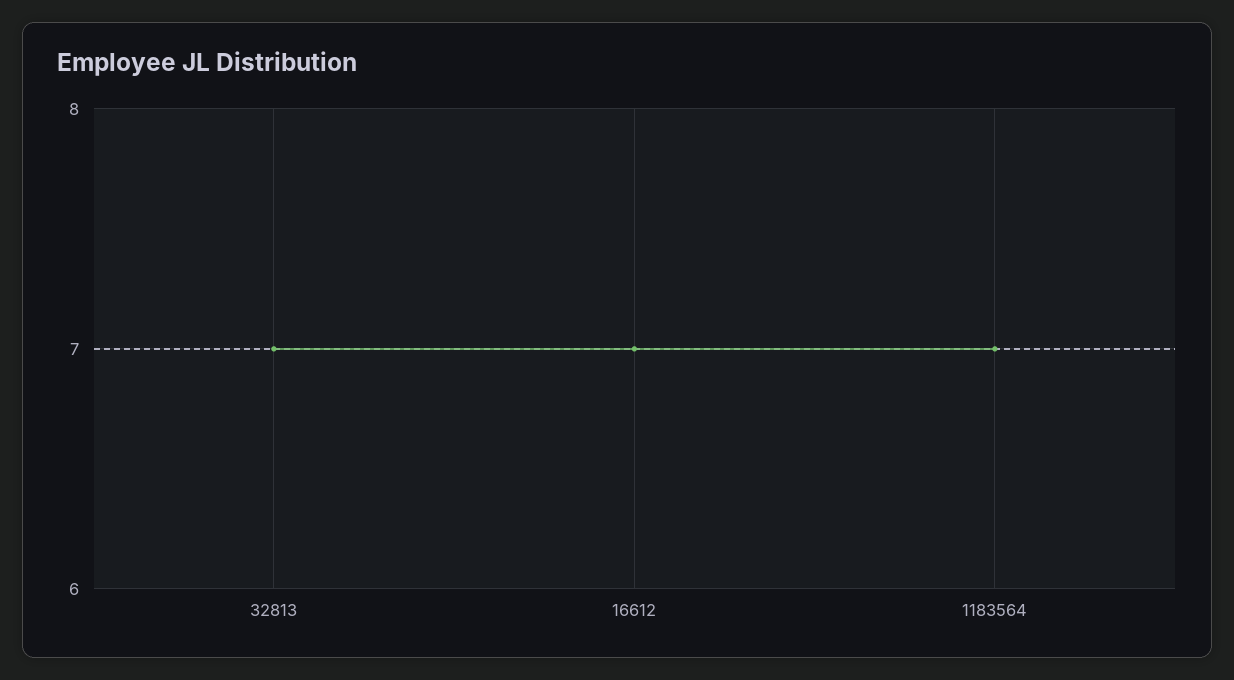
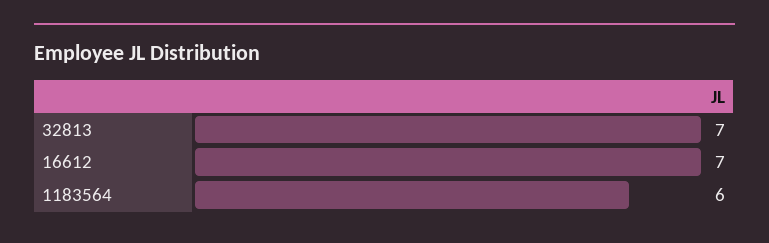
1183564: 7 -> 6

